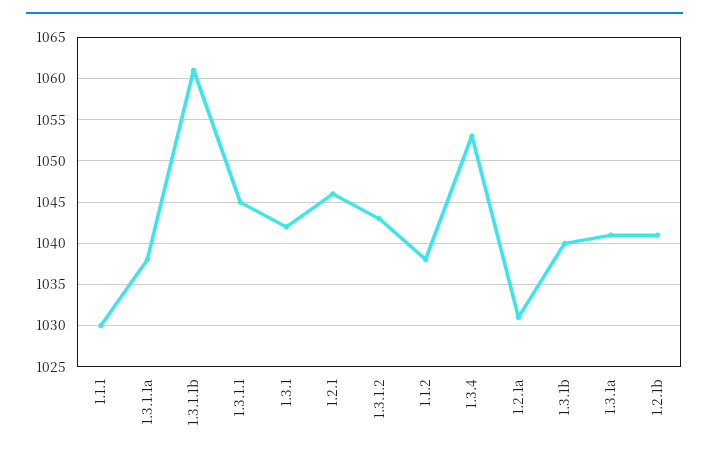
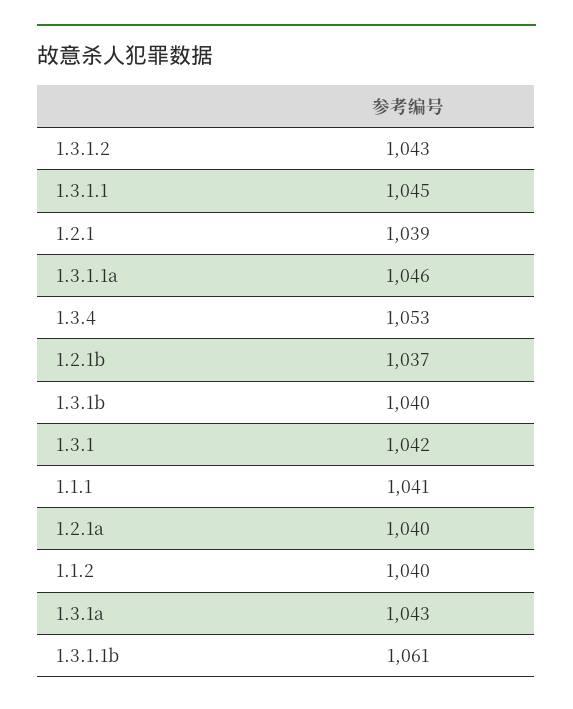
1.1.1: 1030 -> 1041
1.3.1.1a: 1038 -> 1046
1.2.1: 1046 -> 1039
1.1.2: 1038 -> 1040
1.2.1a: 1031 -> 1040
1.3.1a: 1041 -> 1043
1.2.1b: 1041 -> 1037

